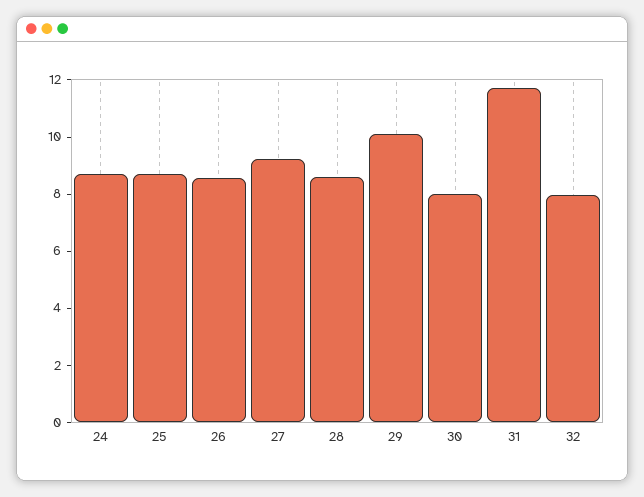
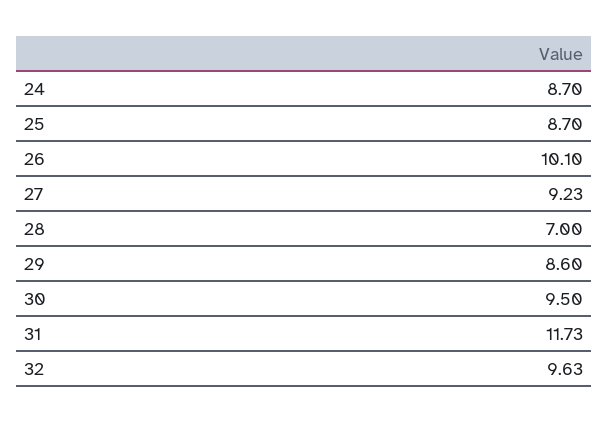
26: 8.5 -> 10.1
28: 8.5 -> 7
29: 10 -> 8.6
30: 8 -> 9.5
32: 8 -> 9.63

